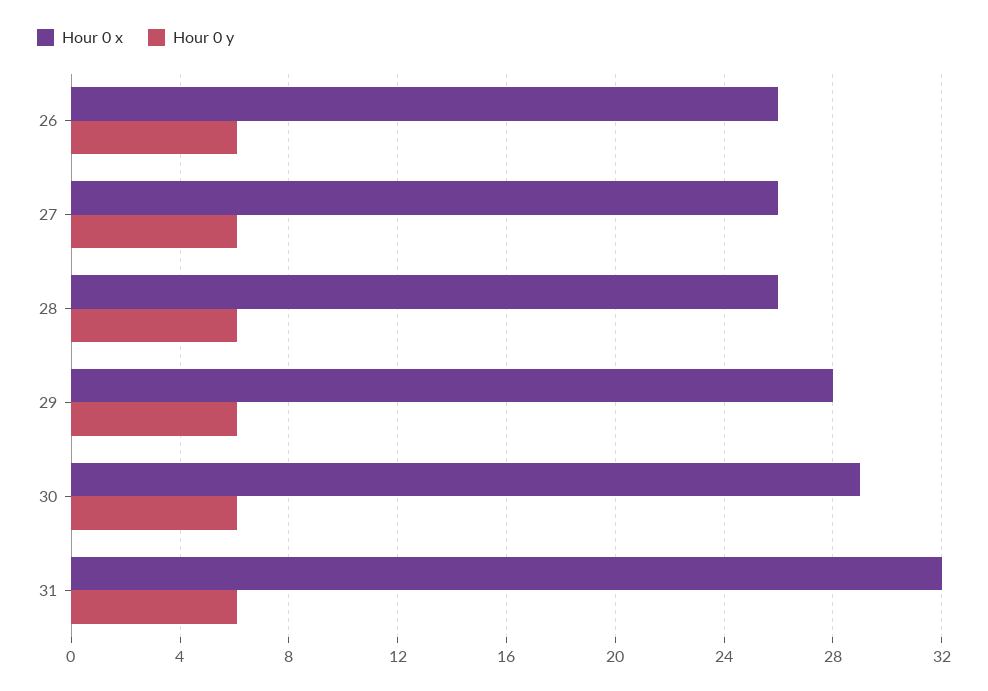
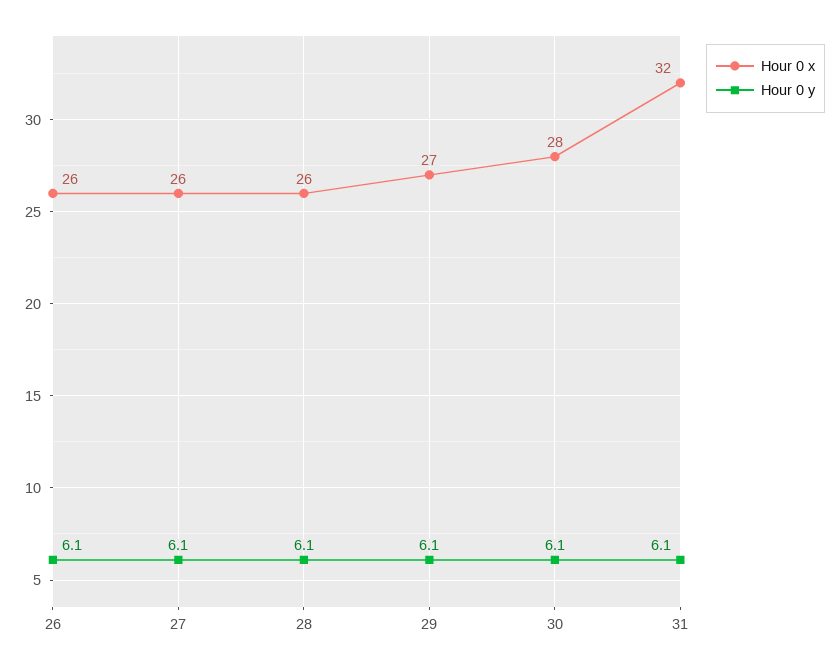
Hour 0 x, 29: 28 -> 27
Hour 0 x, 30: 29 -> 28

